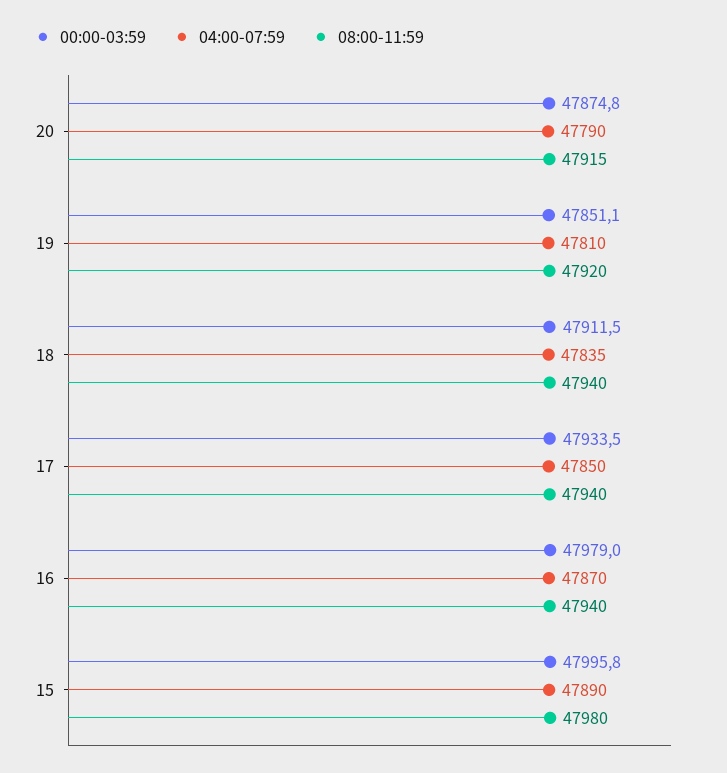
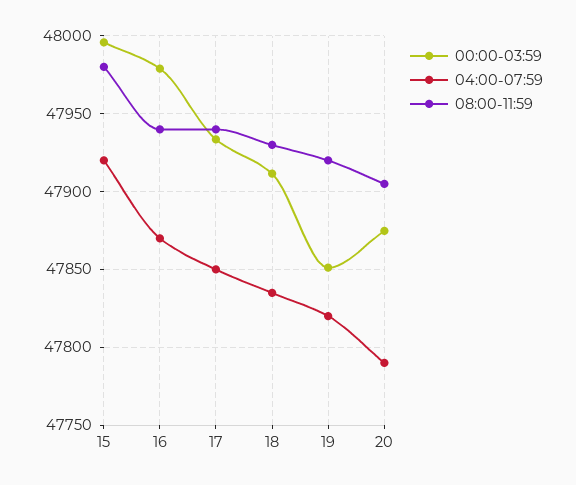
08:00-11:59, 20: 47915 -> 47905
04:00-07:59, 19: 47810 -> 47820
08:00-11:59, 18: 47940 -> 47930
04:00-07:59, 15: 47890 -> 47920

